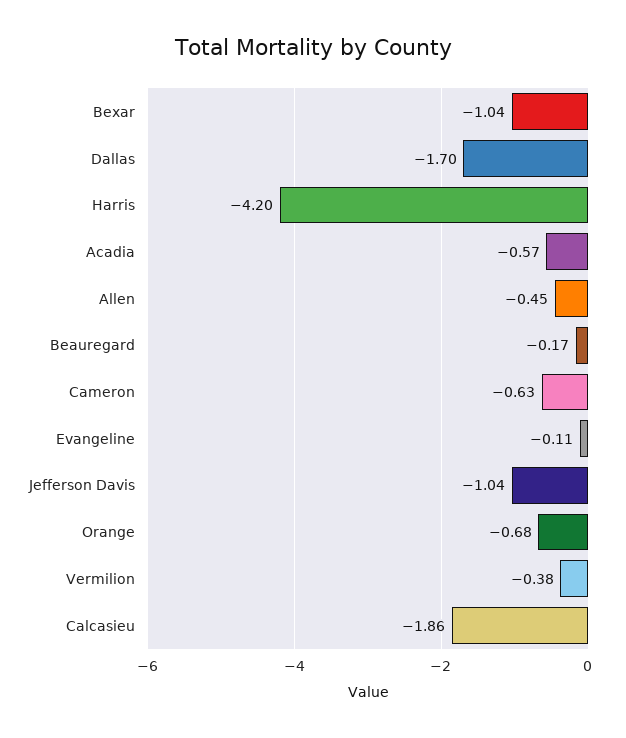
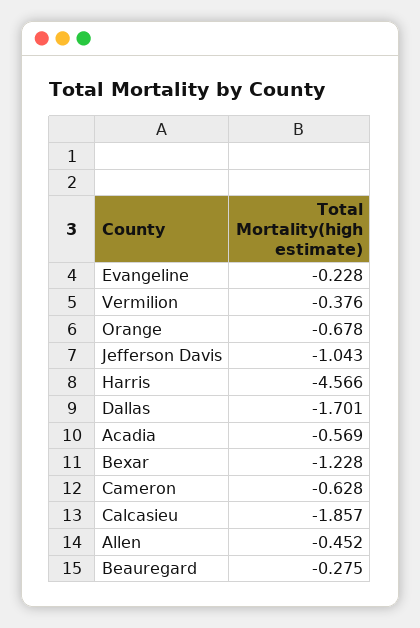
Bexar: -1.04 -> -1.228
Harris: -4.2 -> -4.566
Beauregard: -0.17 -> -0.275
Evangeline: -0.11 -> -0.228

